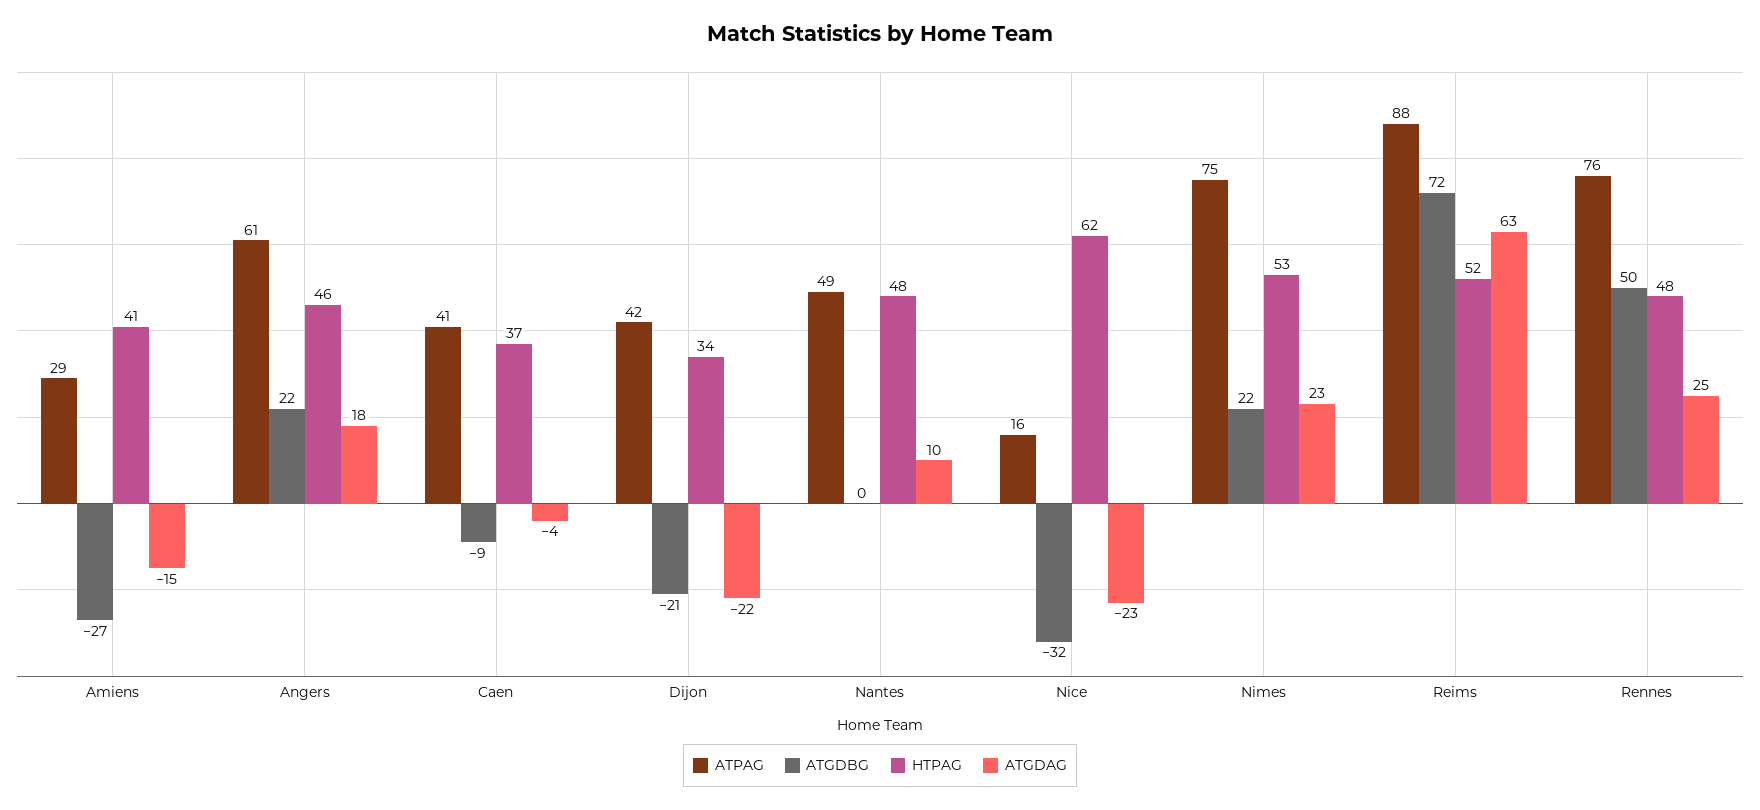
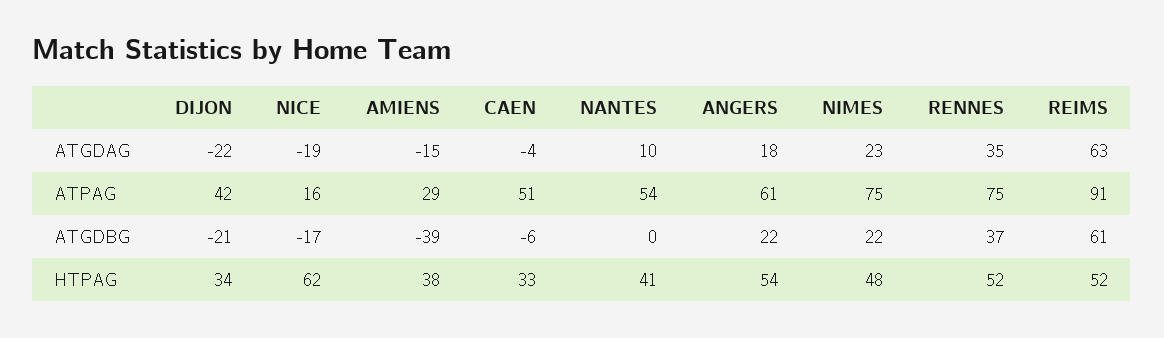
ATGDBG, Amiens: -27 -> -39
HTPAG, Amiens: 41 -> 38
HTPAG, Angers: 46 -> 54
ATPAG, Caen: 41 -> 51
ATGDBG, Caen: -9 -> -6
HTPAG, Caen: 37 -> 33
ATPAG, Nantes: 49 -> 54
HTPAG, Nantes: 48 -> 41
ATGDBG, Nice: -32 -> -17
ATGDAG, Nice: -23 -> -19
HTPAG, Nimes: 53 -> 48
ATPAG, Reims: 88 -> 91
ATGDBG, Reims: 72 -> 61
ATPAG, Rennes: 76 -> 75
ATGDBG, Rennes: 50 -> 37
HTPAG, Rennes: 48 -> 52
ATGDAG, Rennes: 25 -> 35

